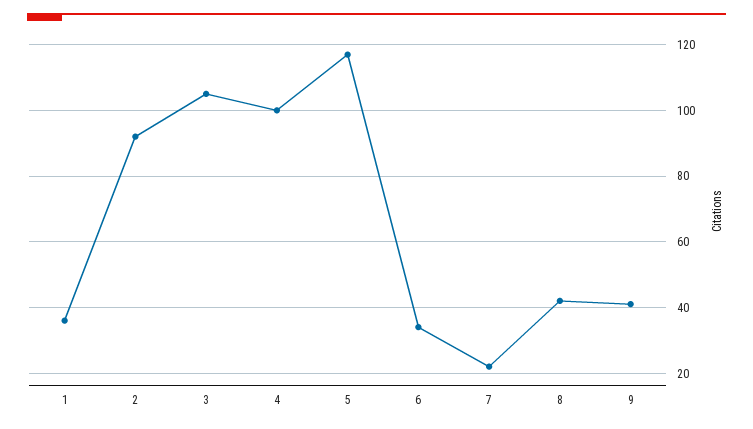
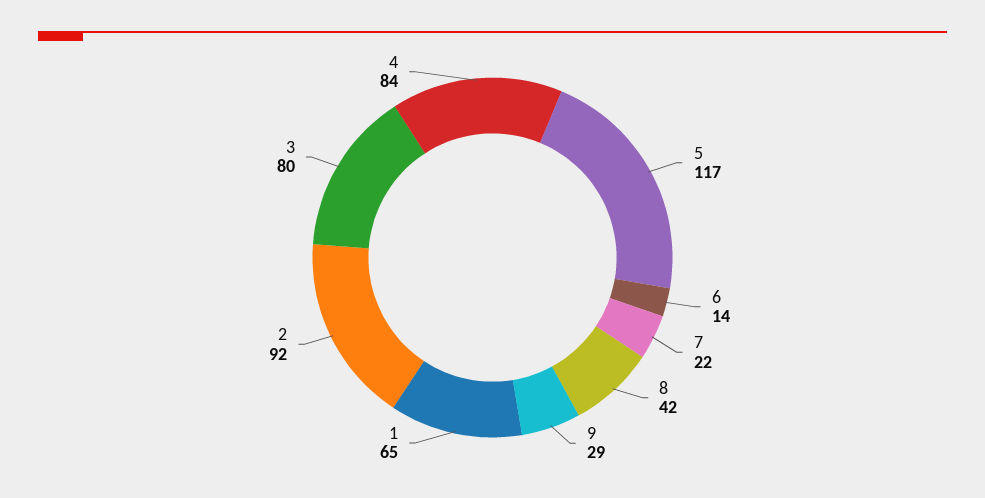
1: 35 -> 65
3: 105 -> 80
4: 100 -> 84
6: 35 -> 14
9: 40 -> 29

